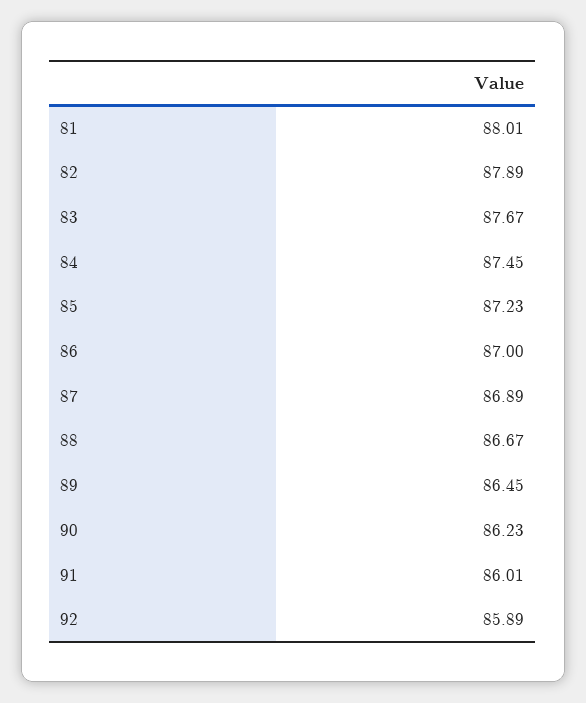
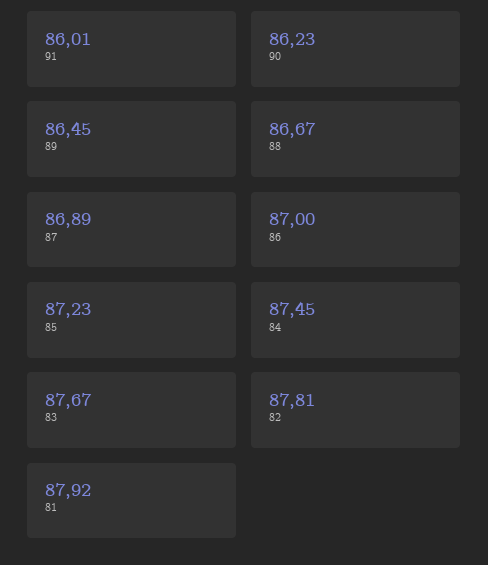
81: 88.01 -> 87.92
82: 87.89 -> 87.81
92: 85.89 -> none

